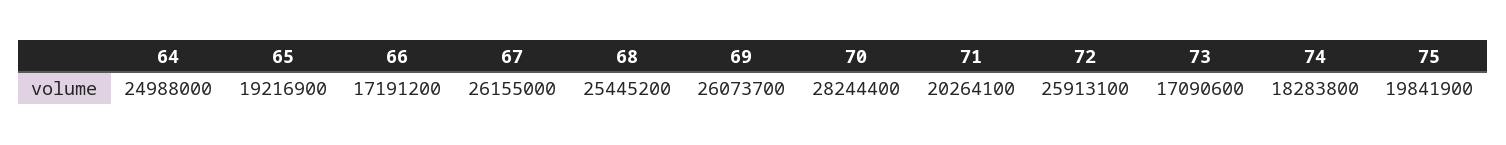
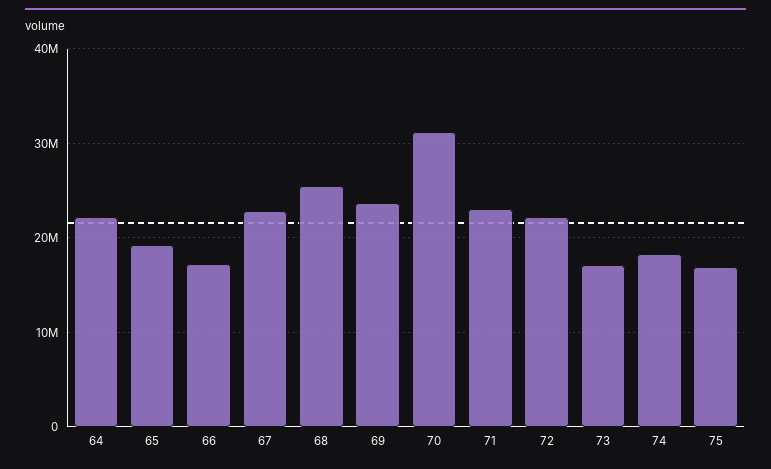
64: 24988000 -> 22000000
67: 26155000 -> 23000000
69: 26073700 -> 24000000
70: 28244400 -> 31000000
71: 20264100 -> 23000000
72: 25913100 -> 22000000
75: 19841900 -> 17000000

